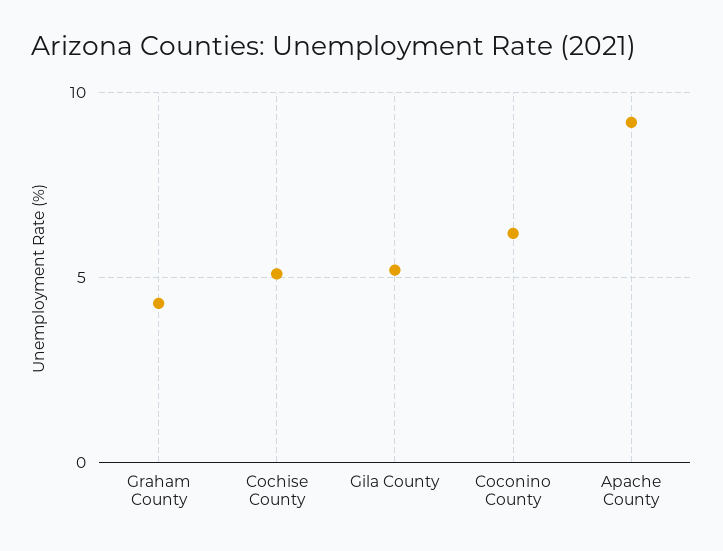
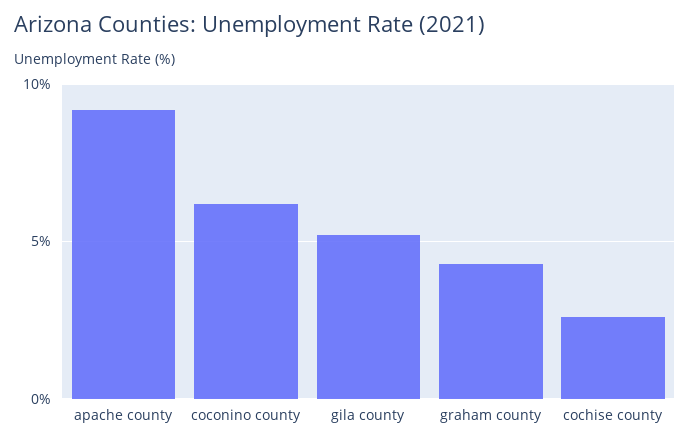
Cochise County: 5 -> 2.5

